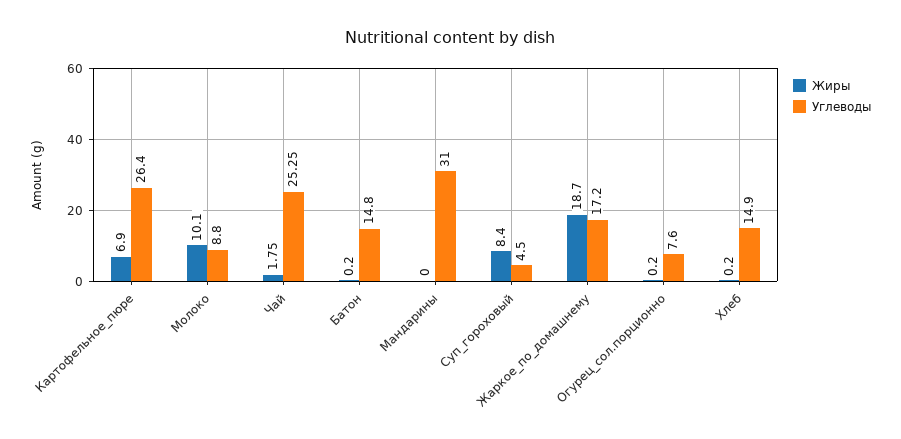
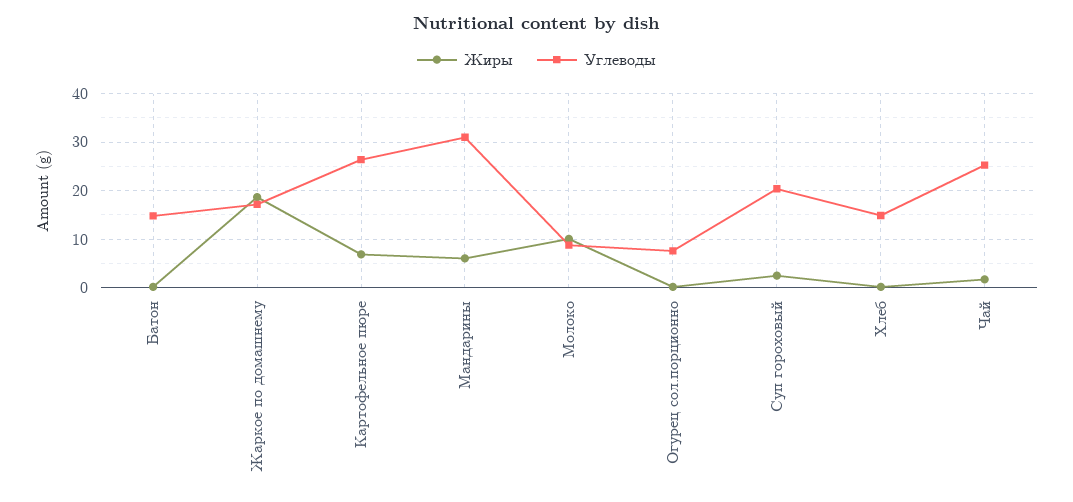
Жиры, Мандарины: 0 -> 6
Жиры, Суп_гороховый: 8.4 -> 2
Углеводы, Суп_гороховый: 4.5 -> 20

